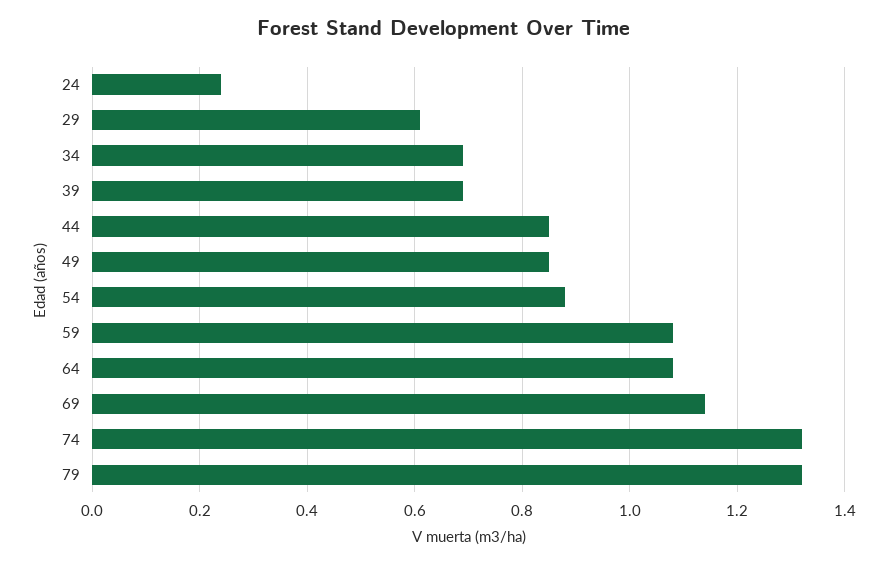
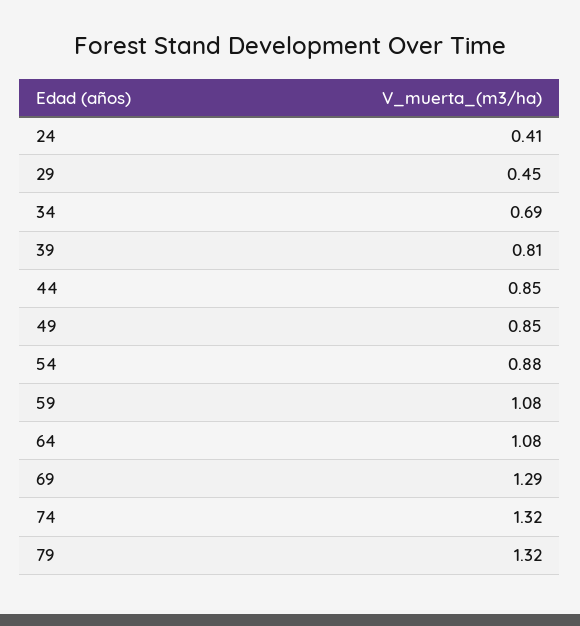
24: 0.25 -> 0.41
29: 0.6 -> 0.45
39: 0.7 -> 0.81
69: 1.15 -> 1.29

